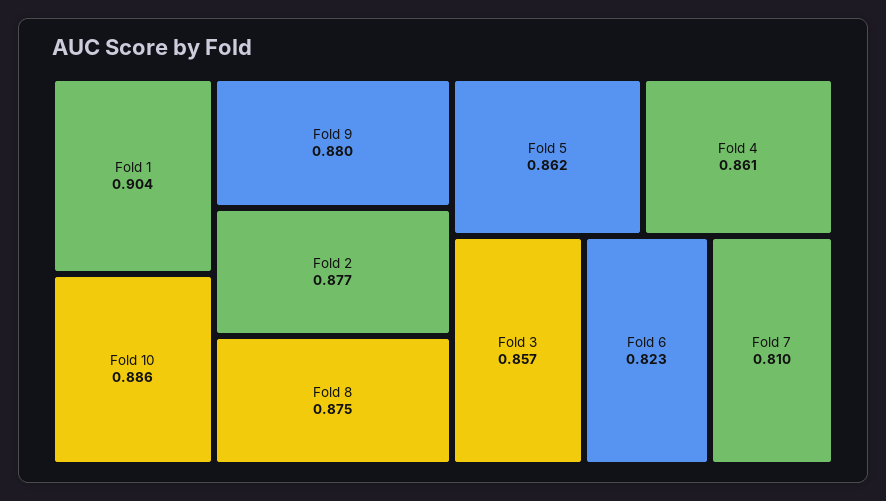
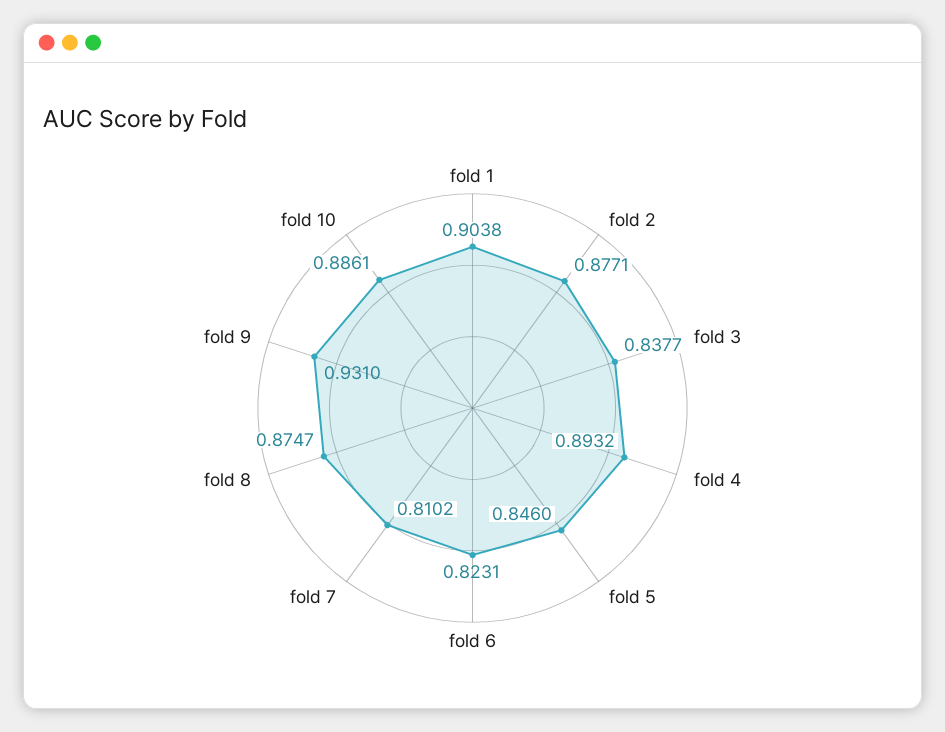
Fold 9: 0.88 -> 0.931
Fold 5: 0.862 -> 0.846
Fold 4: 0.861 -> 0.8932
Fold 3: 0.857 -> 0.8377

